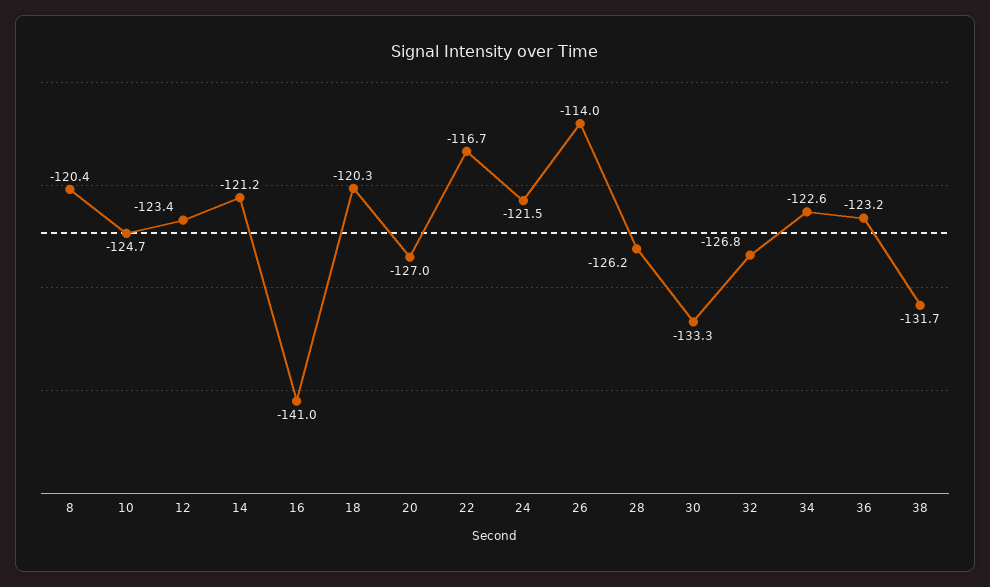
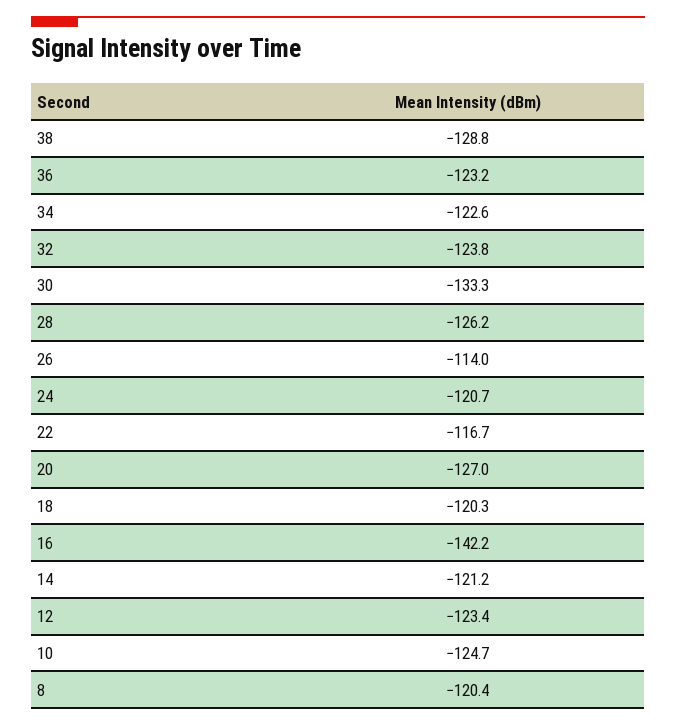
16: -141 -> -142.2
24: -121.5 -> -120.7
32: -126.8 -> -123.8
38: -131.7 -> -128.8

